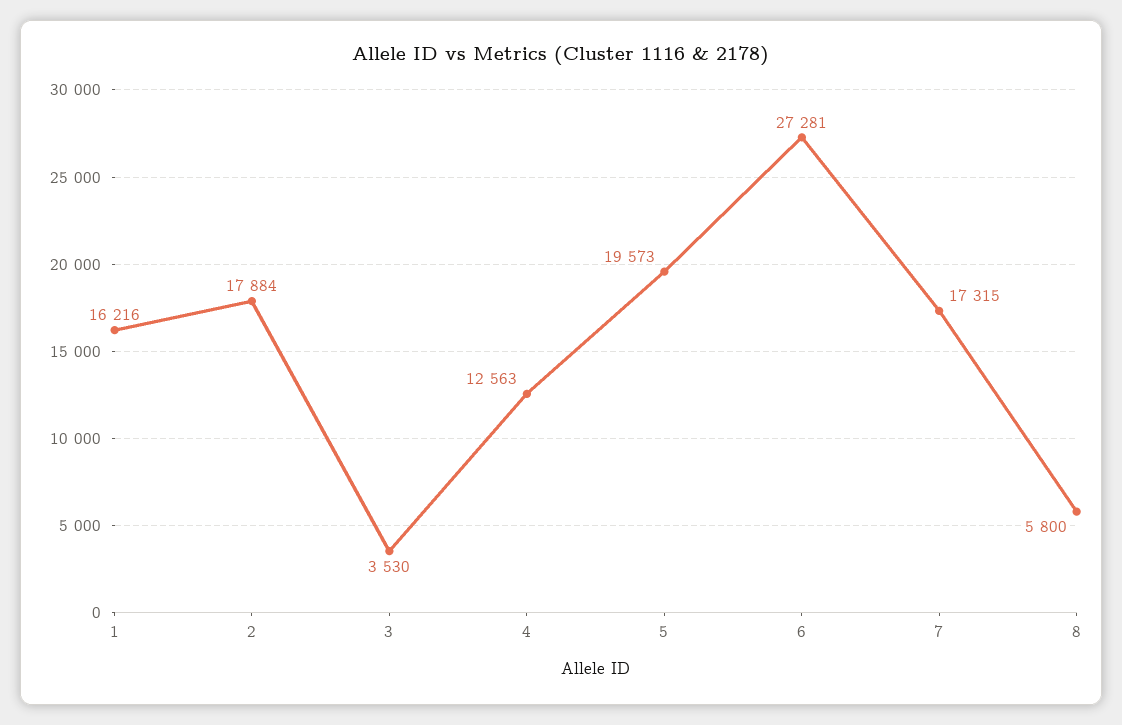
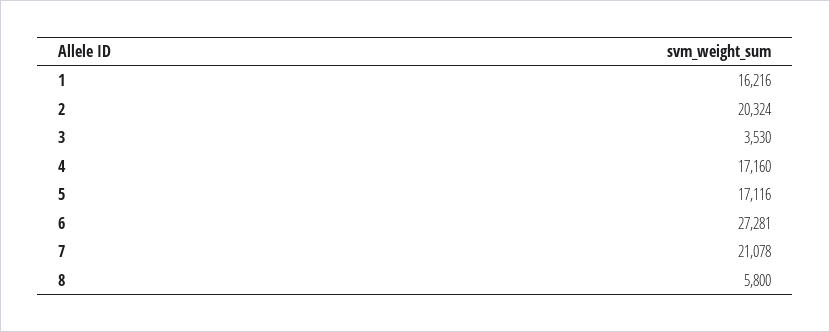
2: 17884 -> 20324
4: 12563 -> 17160
5: 19573 -> 17116
7: 17315 -> 21078

